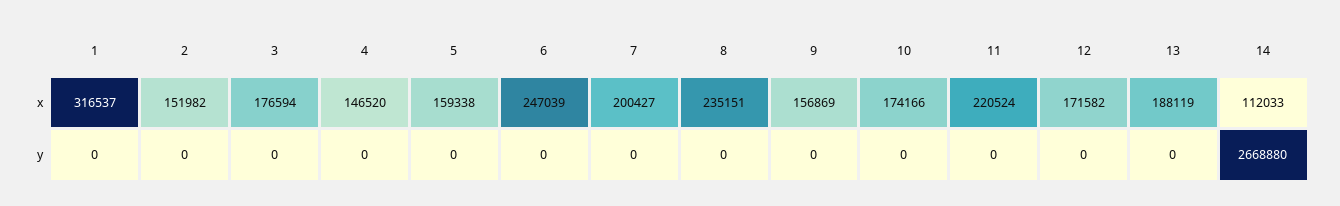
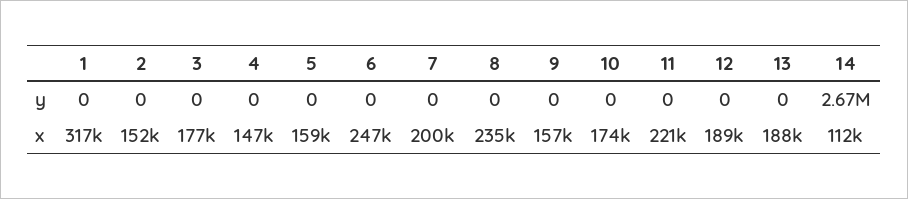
12, x: 171582 -> 189000

